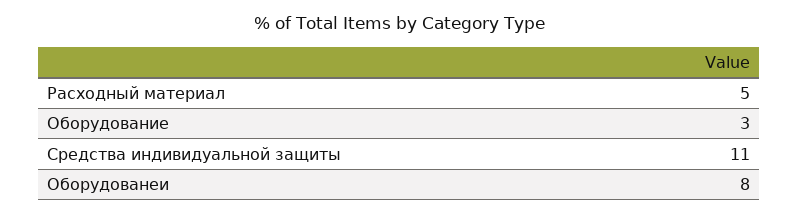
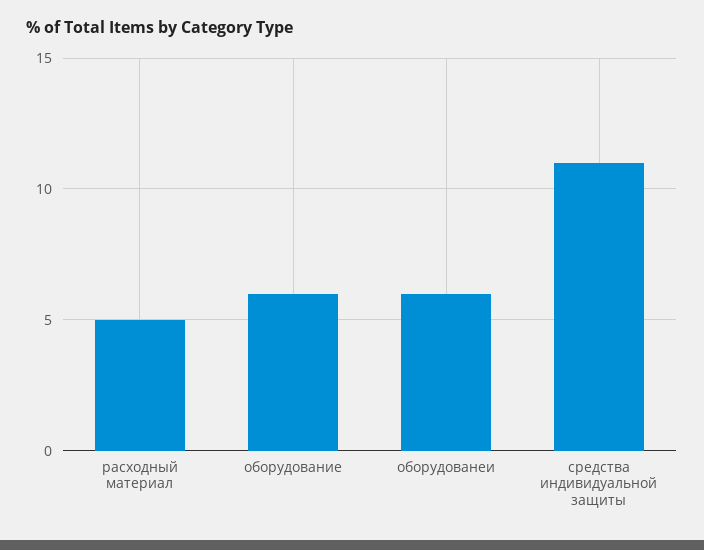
Оборудование: 3 -> 6
Оборудованеи: 8 -> 6

